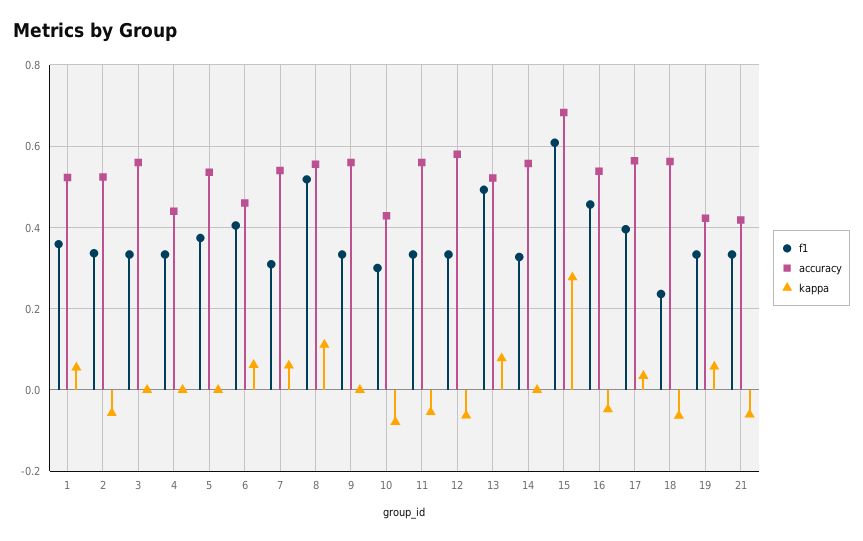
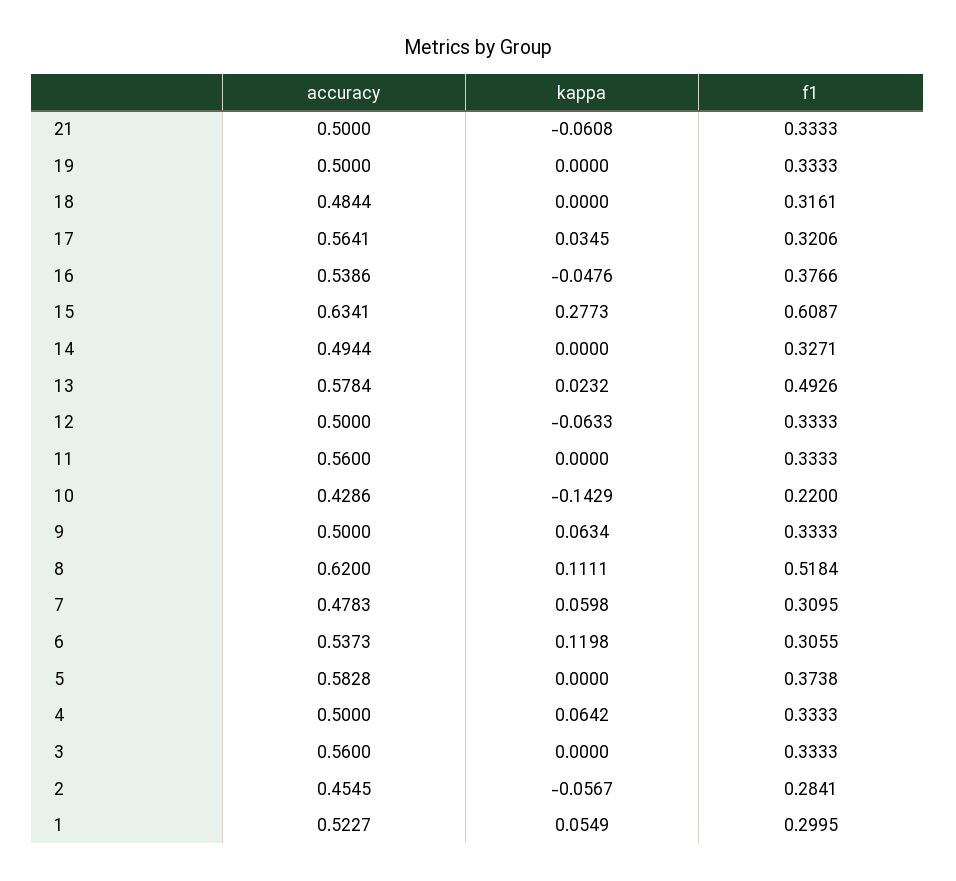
f1, 1: 0.36 -> 0.2995
f1, 2: 0.34 -> 0.2841
accuracy, 2: 0.52 -> 0.4545
accuracy, 4: 0.44 -> 0.5
kappa, 4: 0 -> 0.0642
accuracy, 5: 0.54 -> 0.5828
f1, 6: 0.4 -> 0.3055
accuracy, 6: 0.46 -> 0.5373
kappa, 6: 0.06 -> 0.1198
accuracy, 7: 0.54 -> 0.4783
accuracy, 8: 0.56 -> 0.62
accuracy, 9: 0.56 -> 0.5
kappa, 9: 0 -> 0.0634
f1, 10: 0.3 -> 0.22
kappa, 10: -0.08 -> -0.1429
kappa, 11: -0.06 -> 0
accuracy, 12: 0.58 -> 0.5
accuracy, 13: 0.52 -> 0.5784
kappa, 13: 0.08 -> 0.0232
accuracy, 14: 0.56 -> 0.4944
accuracy, 15: 0.68 -> 0.6341
f1, 16: 0.46 -> 0.3766
f1, 17: 0.4 -> 0.3206
f1, 18: 0.24 -> 0.3161
accuracy, 18: 0.56 -> 0.4844
kappa, 18: -0.06 -> 0
accuracy, 19: 0.42 -> 0.5
kappa, 19: 0.06 -> 0
accuracy, 21: 0.42 -> 0.5

